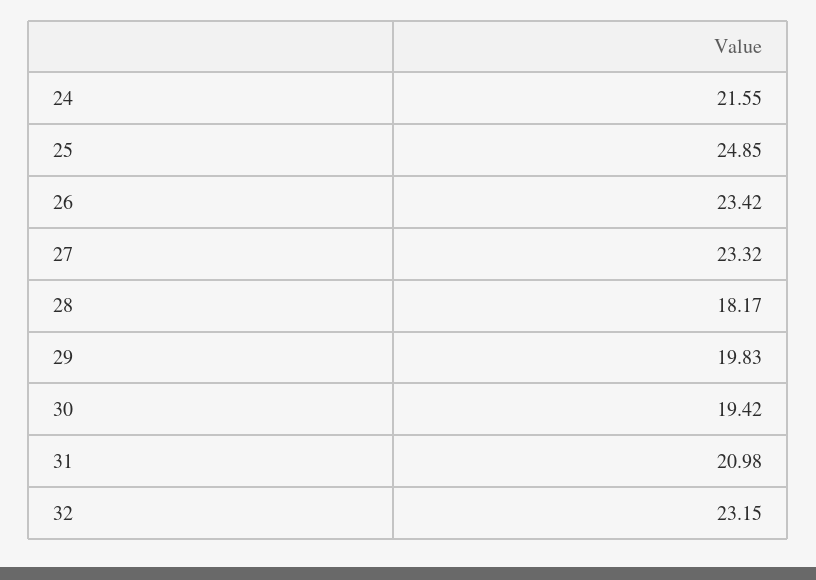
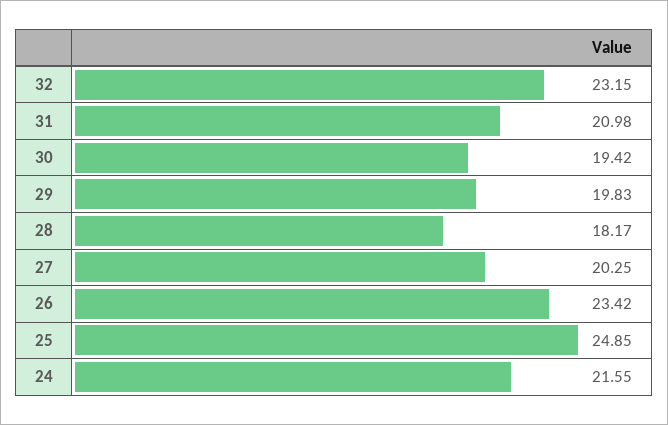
27: 23.32 -> 20.25

